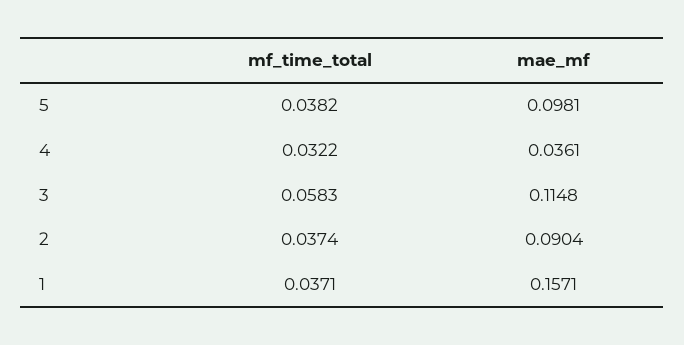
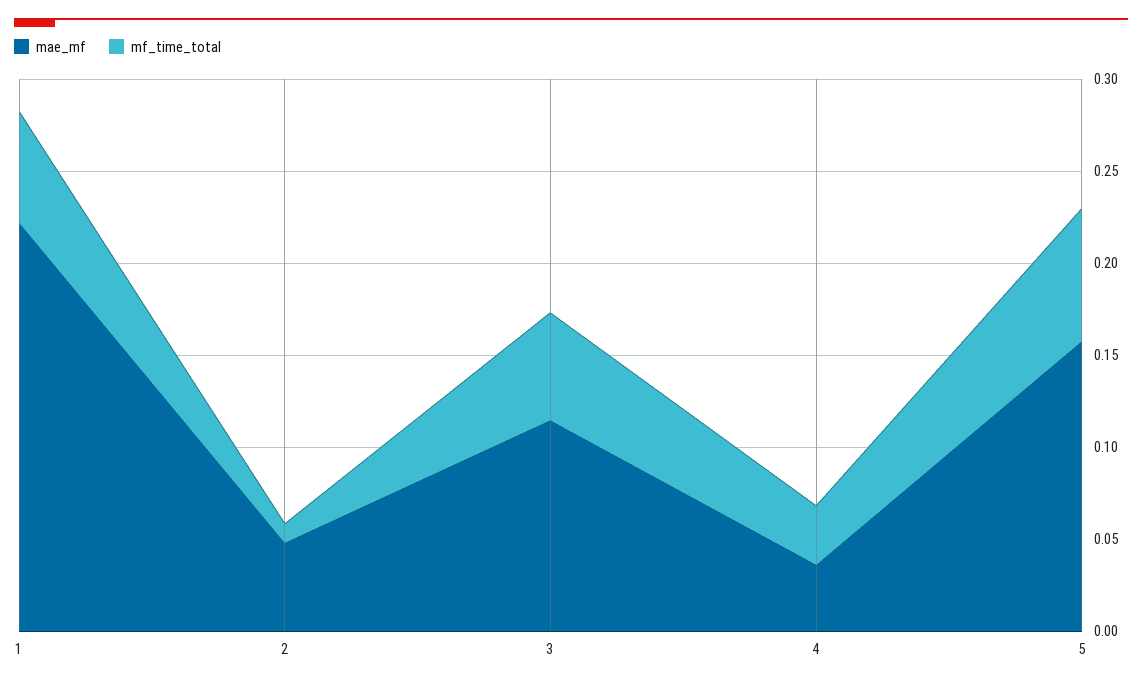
mf_time_total, 5: 0.0382 -> 0.07
mae_mf, 5: 0.0981 -> 0.16
mf_time_total, 2: 0.0374 -> 0.01
mae_mf, 2: 0.0904 -> 0.05
mf_time_total, 1: 0.0371 -> 0.06
mae_mf, 1: 0.1571 -> 0.22

